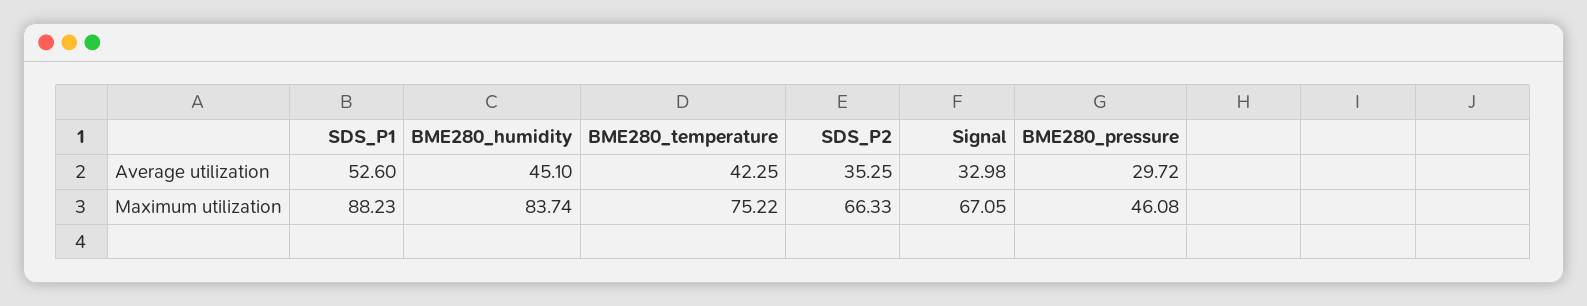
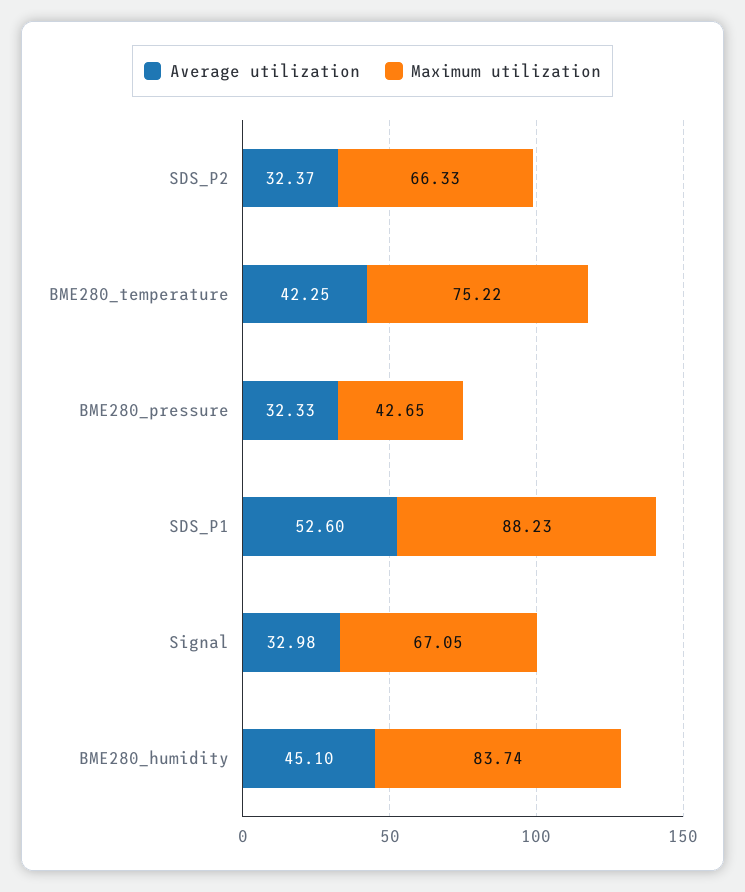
Average utilization, SDS_P2: 35.25 -> 32.37
Average utilization, BME280_pressure: 29.72 -> 32.33
Maximum utilization, BME280_pressure: 46.08 -> 42.65

